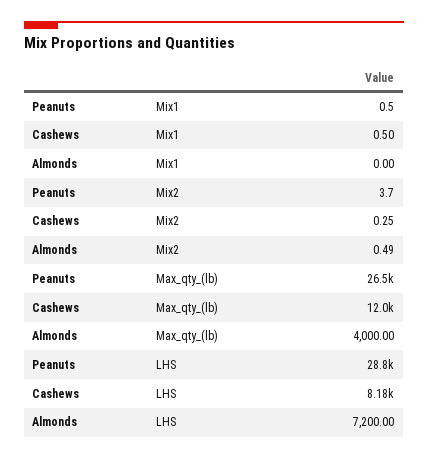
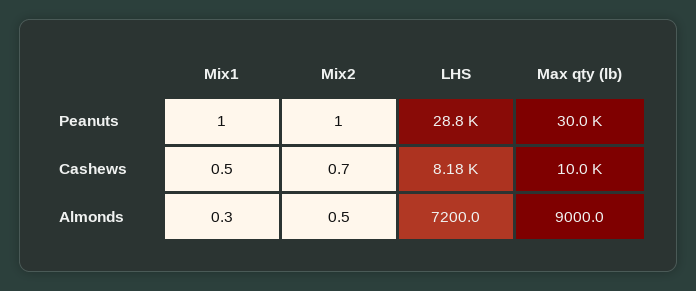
Almonds, Mix1: 0 -> 0.3
Peanuts, Mix2: 3.7 -> 1
Cashews, Mix2: 0.25 -> 0.7
Peanuts, Max_qty_(lb): 26500 -> 30000
Cashews, Max_qty_(lb): 12000 -> 10000
Almonds, Max_qty_(lb): 4000 -> 9000

